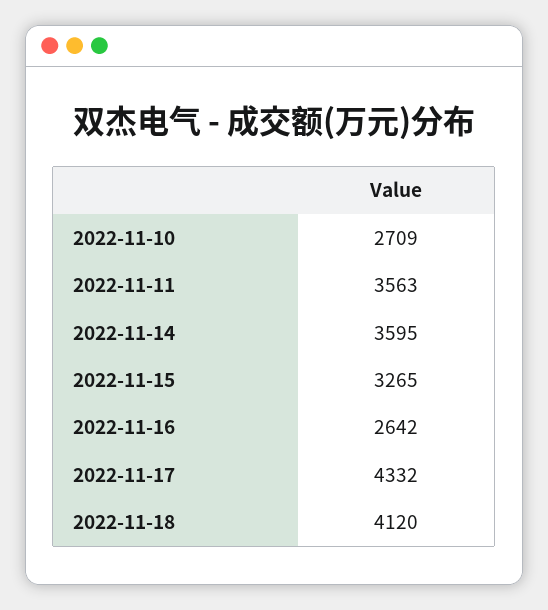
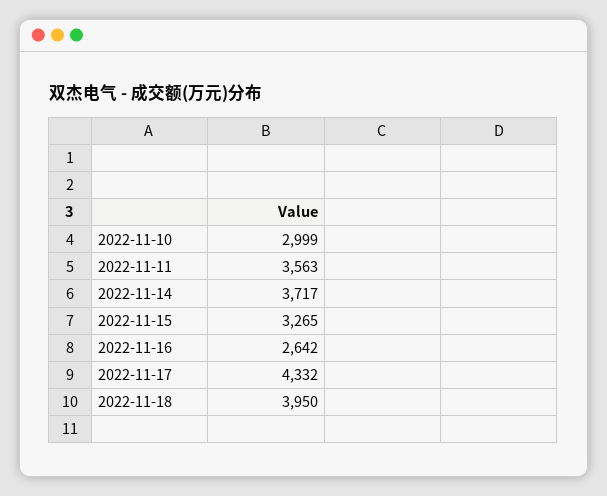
2022-11-10: 2709 -> 2999
2022-11-14: 3595 -> 3717
2022-11-18: 4120 -> 3950

